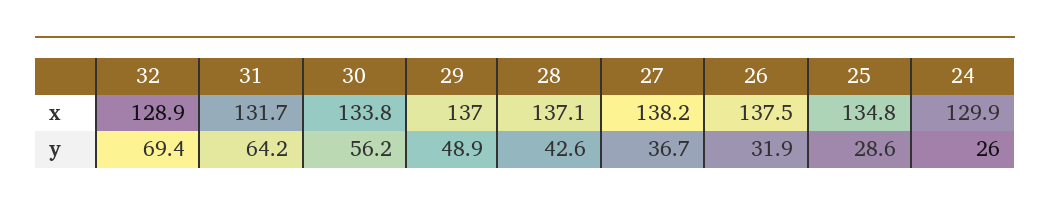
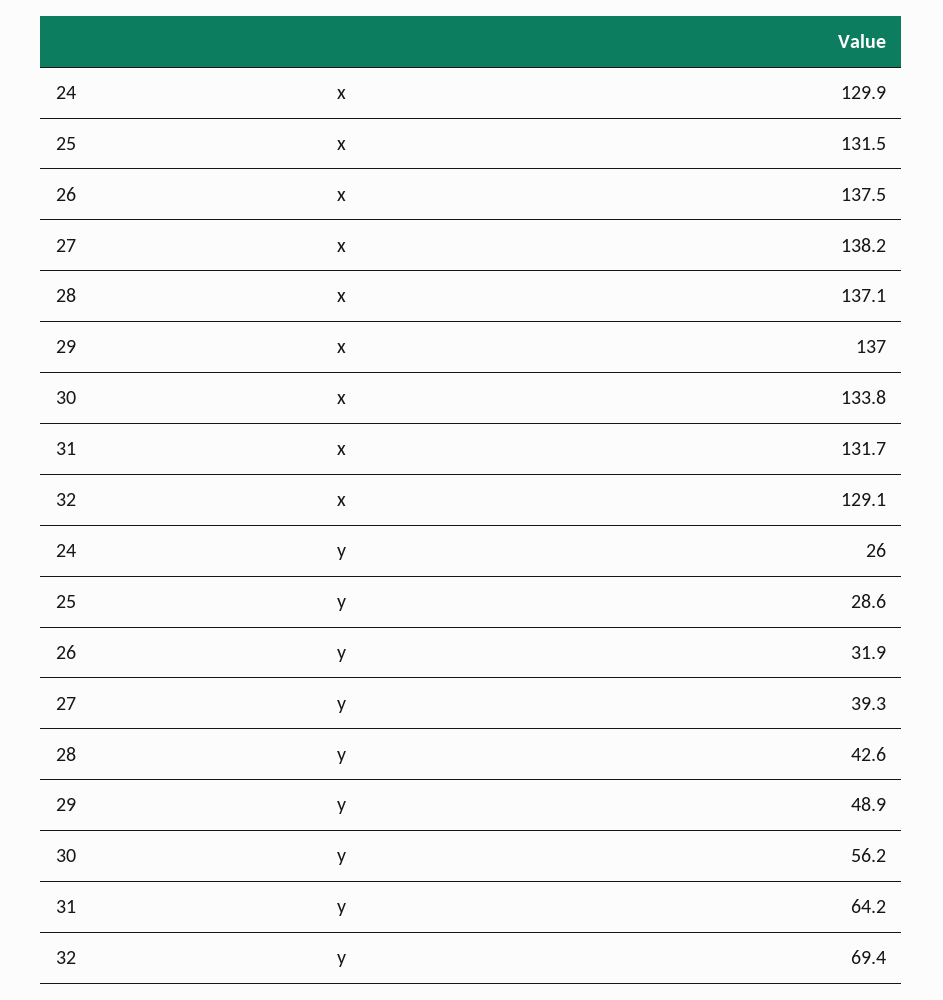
32, x: 128.9 -> 129.1
25, x: 134.8 -> 131.5
27, y: 36.7 -> 39.3

